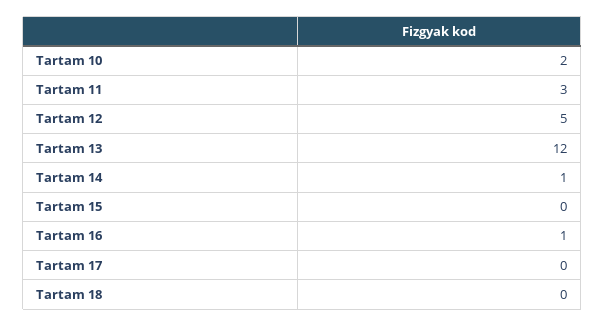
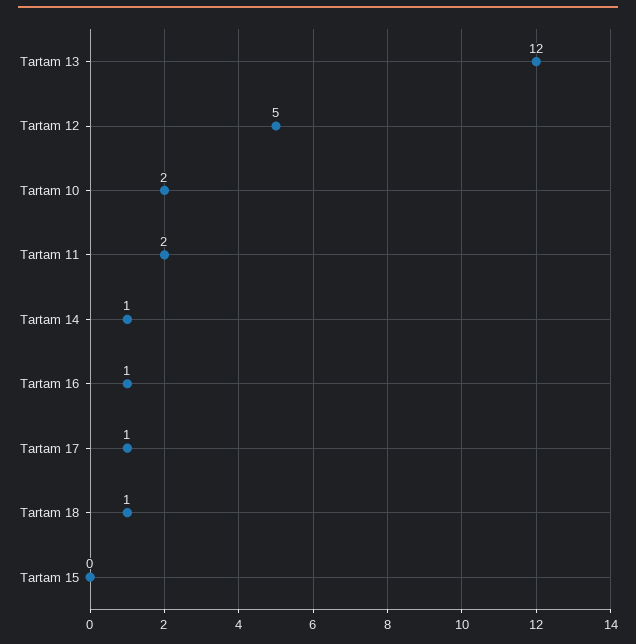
Tartam 11: 3 -> 2
Tartam 17: 0 -> 1
Tartam 18: 0 -> 1

